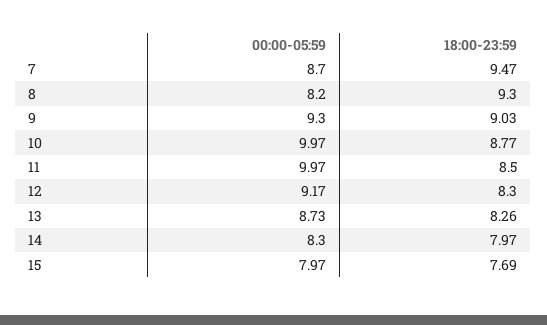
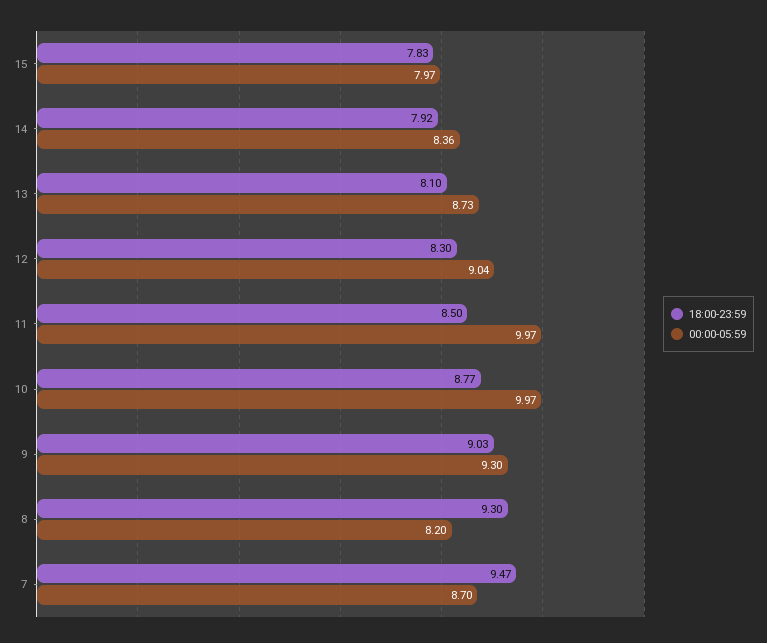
00:00-05:59, 12: 9.17 -> 9.04
18:00-23:59, 13: 8.26 -> 8.1
00:00-05:59, 14: 8.3 -> 8.36
18:00-23:59, 14: 7.97 -> 7.92
18:00-23:59, 15: 7.69 -> 7.83

